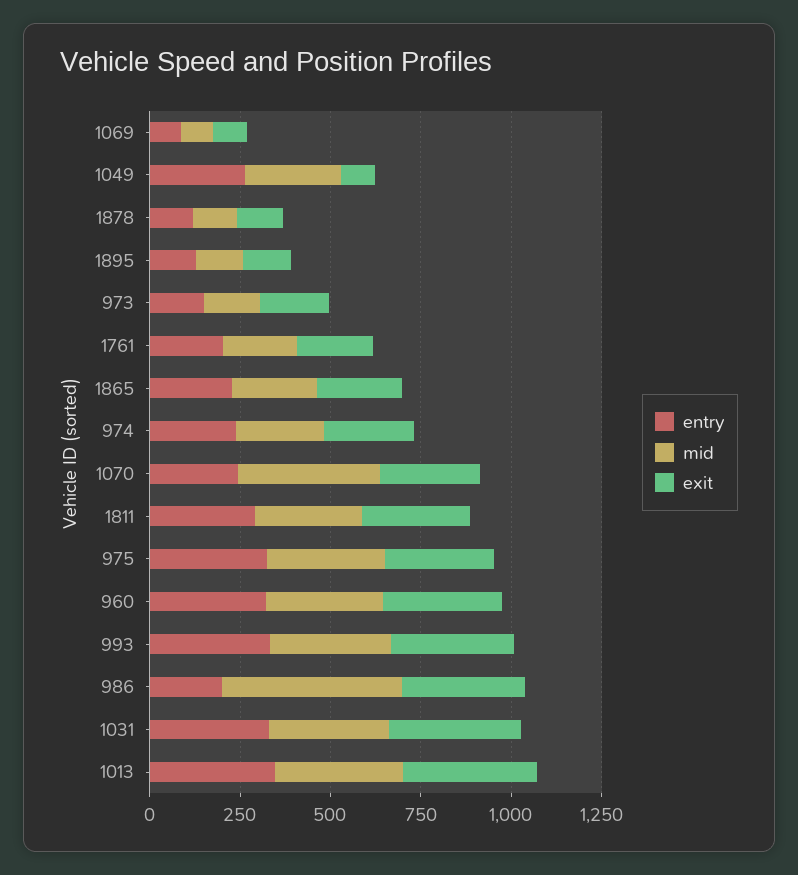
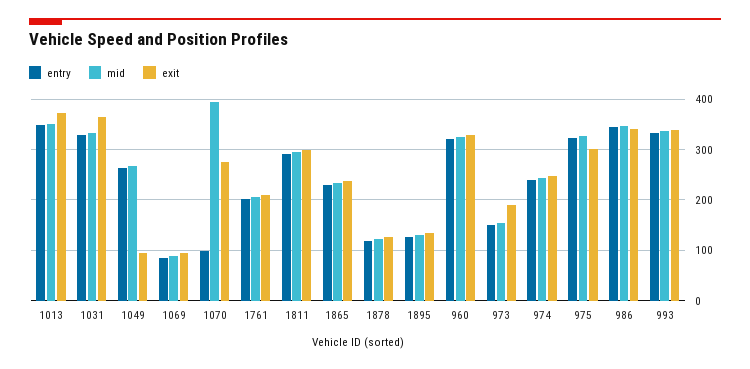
entry, 1070: 250 -> 100
entry, 986: 200 -> 340
mid, 986: 500 -> 340

